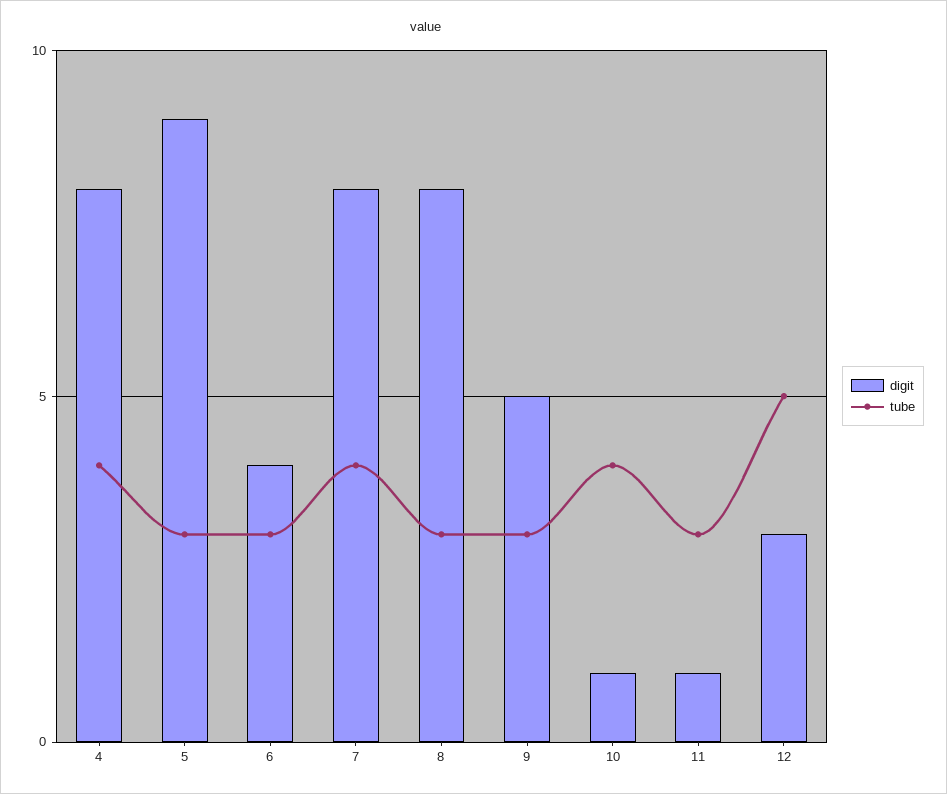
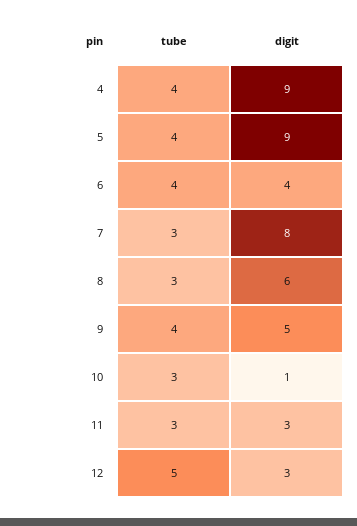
digit, 4: 8 -> 9
tube, 5: 3 -> 4
tube, 6: 3 -> 4
tube, 7: 4 -> 3
digit, 8: 8 -> 6
tube, 9: 3 -> 4
tube, 10: 4 -> 3
digit, 11: 1 -> 3

